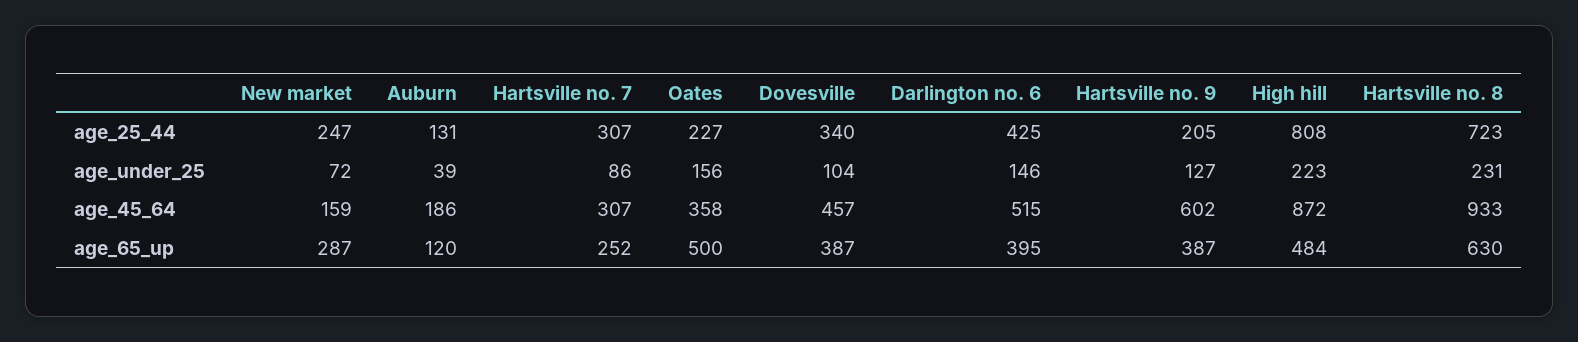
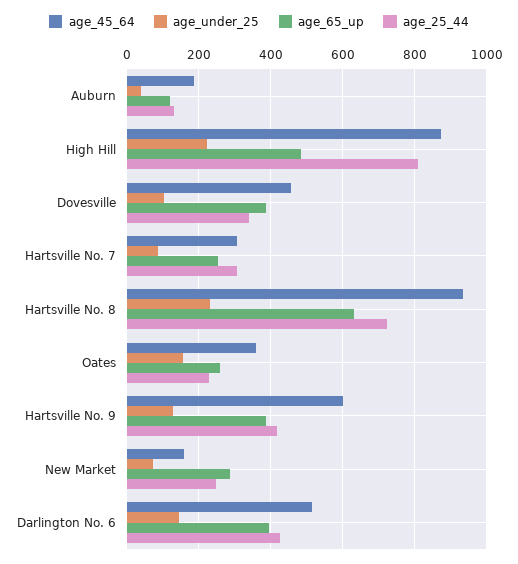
age_25_44, Hartsville no. 9: 205 -> 420
age_65_up, Oates: 500 -> 260

